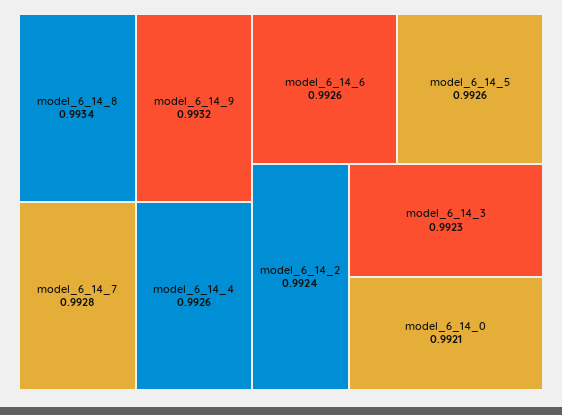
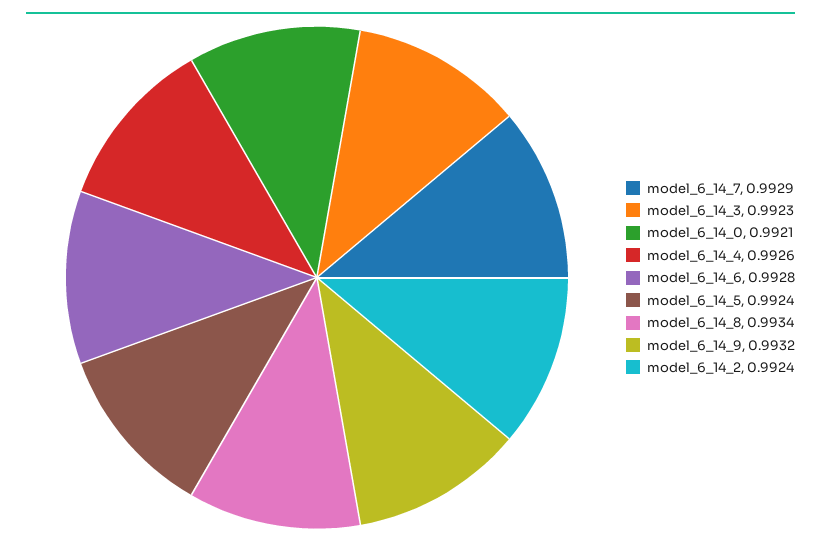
model_6_14_7: 0.9928 -> 0.9929
model_6_14_6: 0.9926 -> 0.9928
model_6_14_5: 0.9926 -> 0.9924

